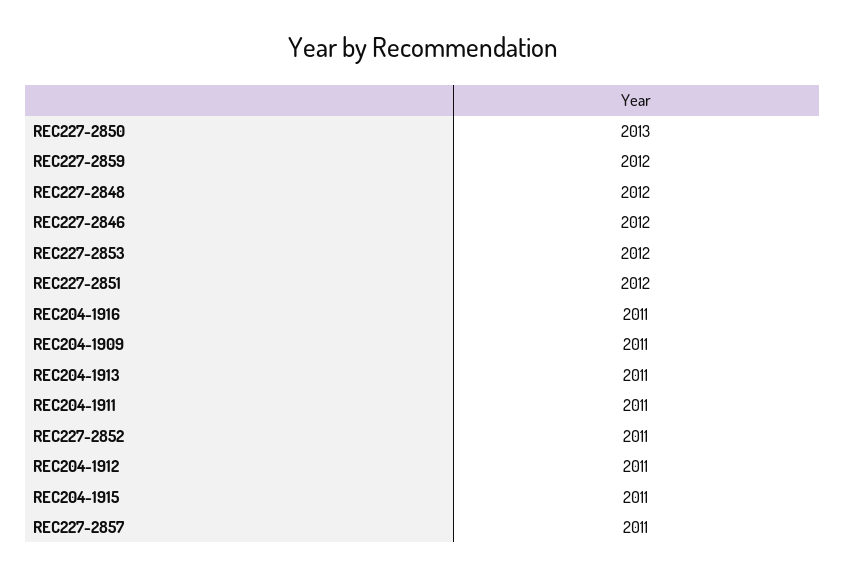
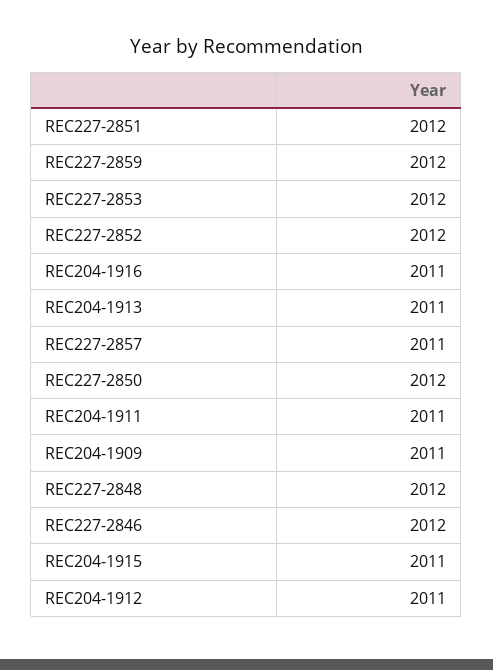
REC227-2850: 2013 -> 2012
REC227-2852: 2011 -> 2012

